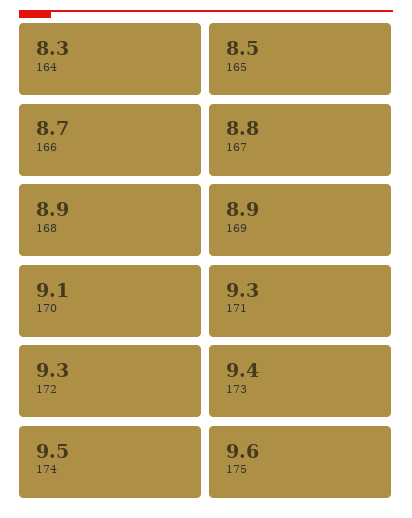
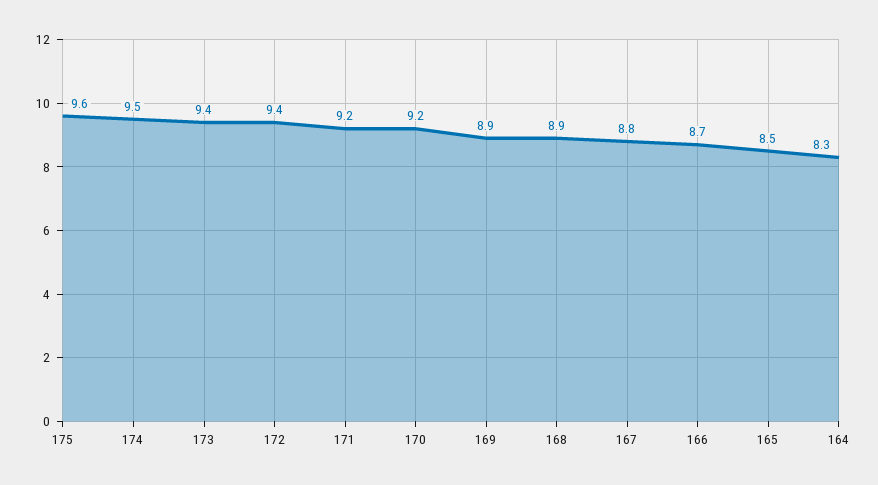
170: 9.1 -> 9.2
171: 9.3 -> 9.2
172: 9.3 -> 9.4

